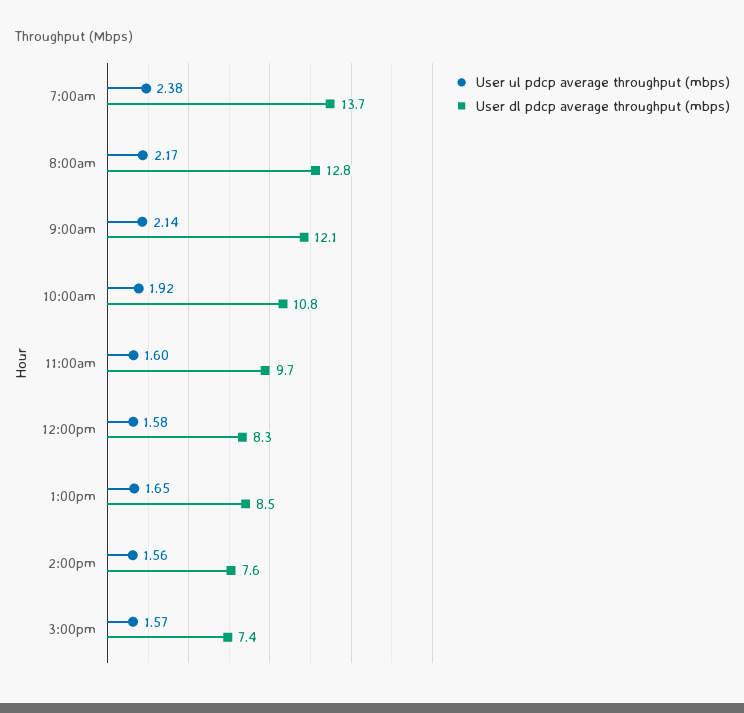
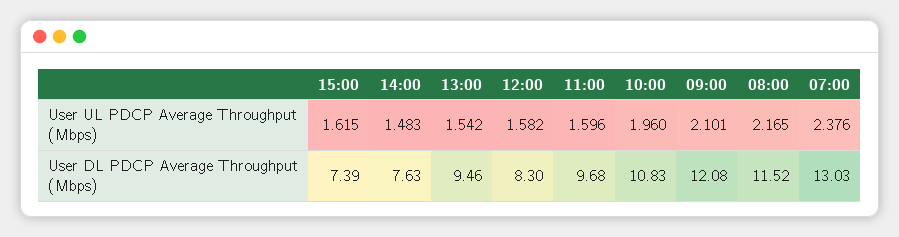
User dl pdcp average throughput (mbps), 7:00am: 13.7 -> 13.03
User dl pdcp average throughput (mbps), 8:00am: 12.8 -> 11.52
User ul pdcp average throughput (mbps), 9:00am: 2.14 -> 2.101
User ul pdcp average throughput (mbps), 10:00am: 1.92 -> 1.96
User ul pdcp average throughput (mbps), 1:00pm: 1.65 -> 1.542
User dl pdcp average throughput (mbps), 1:00pm: 8.5 -> 9.46
User ul pdcp average throughput (mbps), 2:00pm: 1.56 -> 1.483
User ul pdcp average throughput (mbps), 3:00pm: 1.57 -> 1.615

